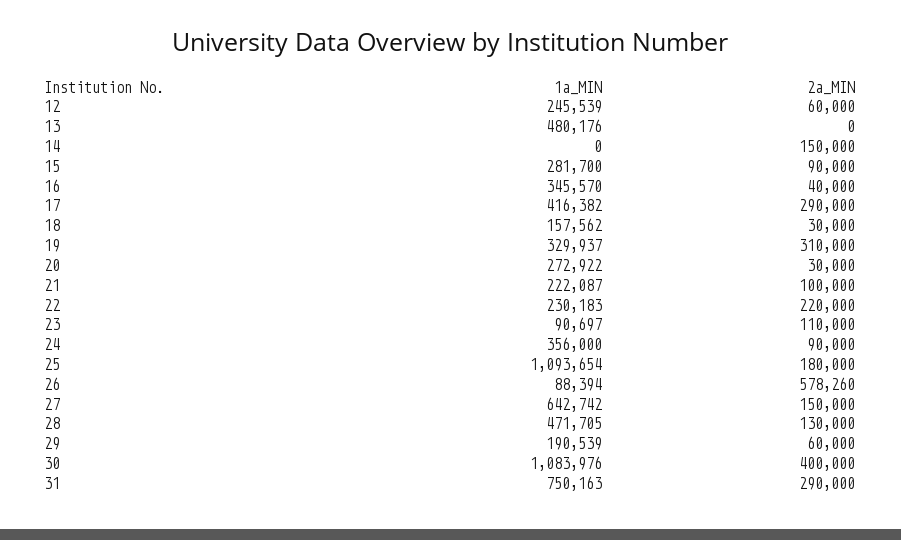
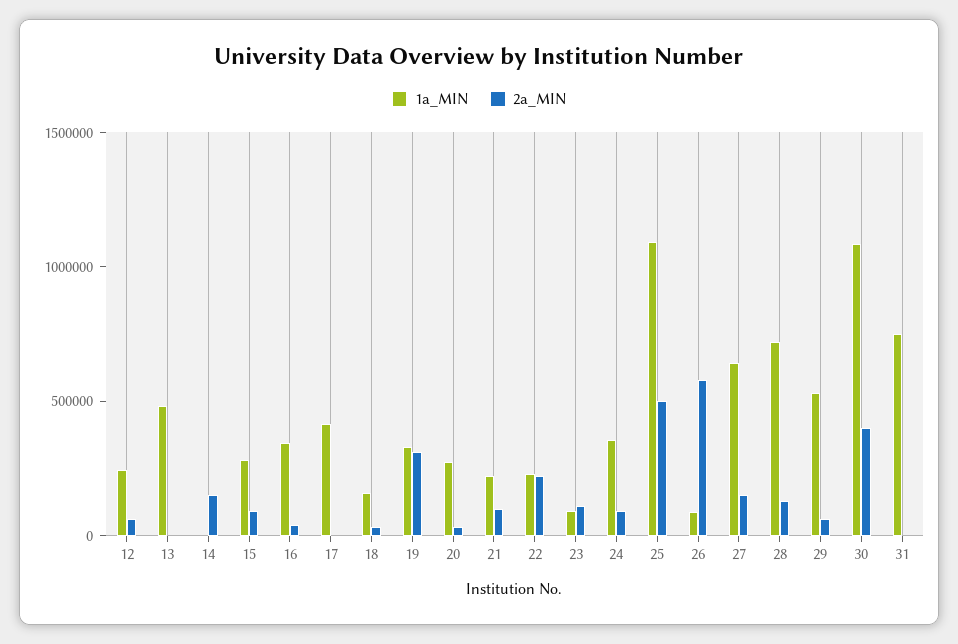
2a_MIN, 17: 290000 -> 0
2a_MIN, 25: 180000 -> 500000
1a_MIN, 28: 471705 -> 700000
1a_MIN, 29: 190539 -> 500000
2a_MIN, 31: 290000 -> 0

